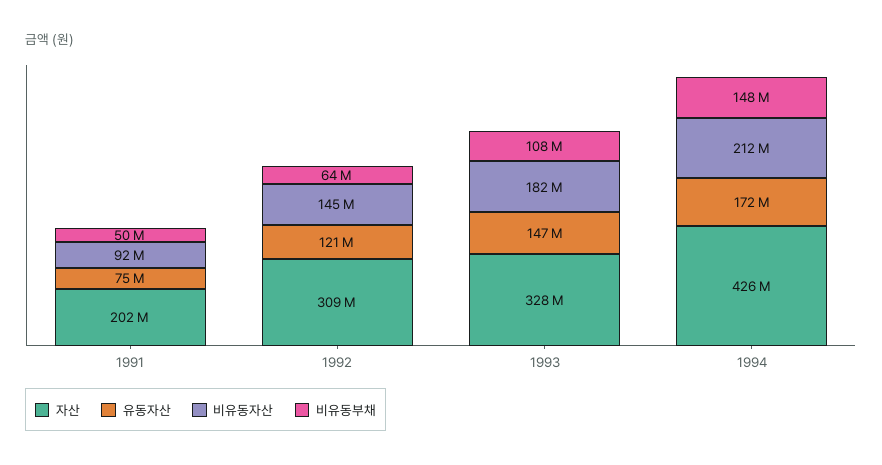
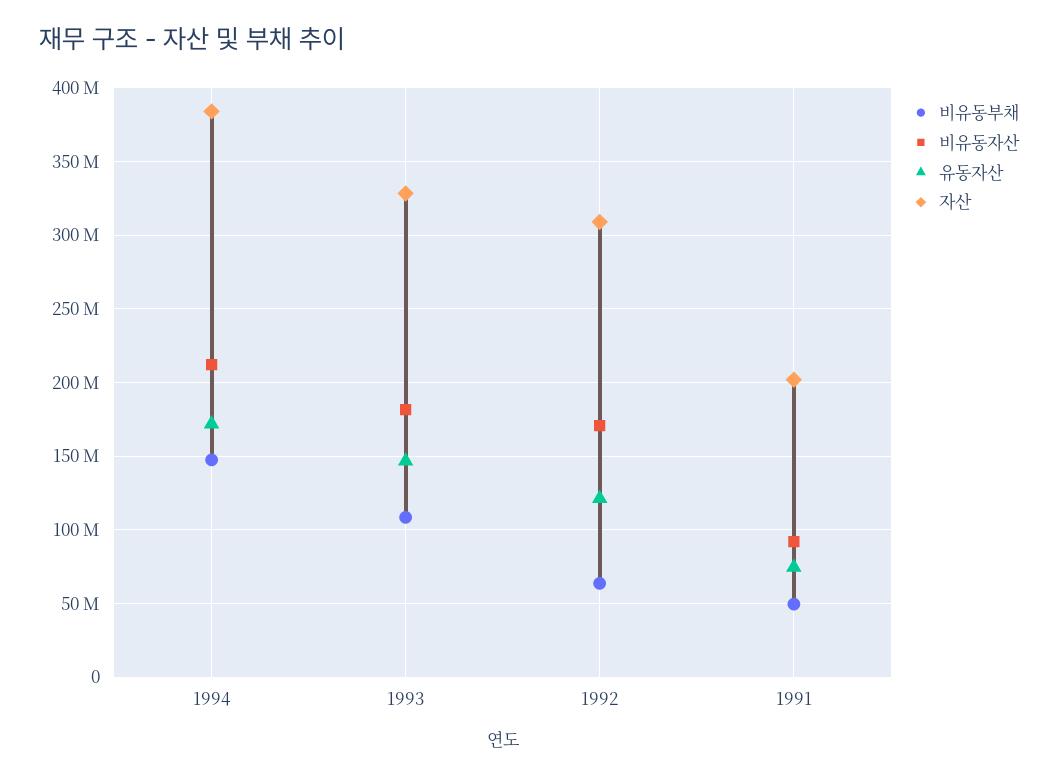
비유동자산, 1992: 145000000 -> 170000000
자산, 1994: 426000000 -> 385000000

